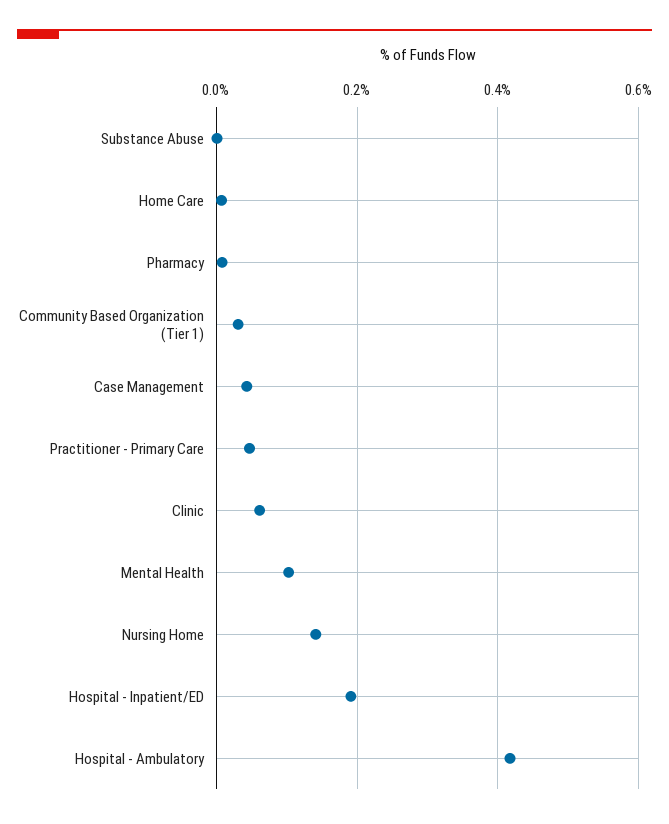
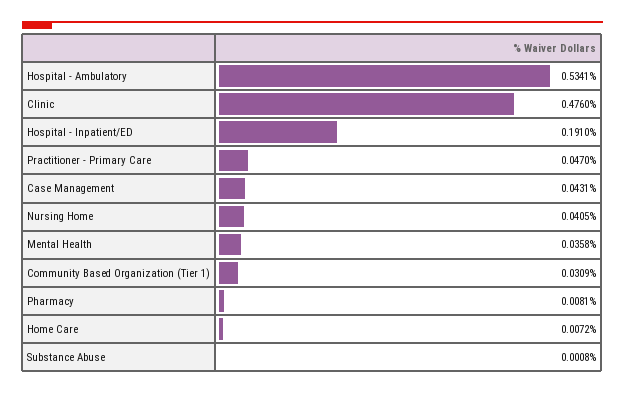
Clinic: 0.06 -> 0.476
Mental Health: 0.1 -> 0.0358
Nursing Home: 0.14 -> 0.0405
Hospital - Ambulatory: 0.42 -> 0.5341

